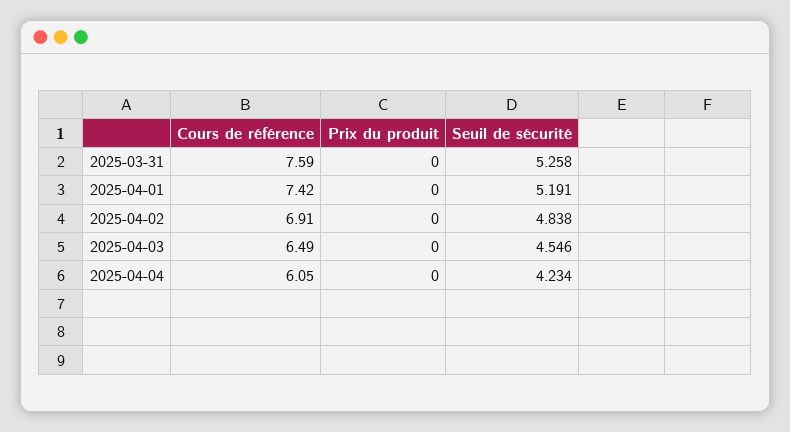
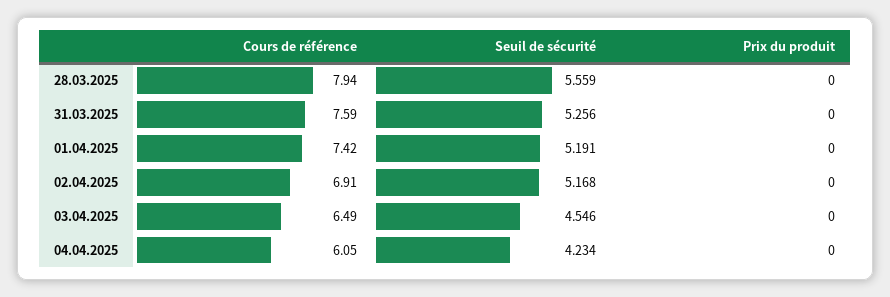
Seuil de sécurité, 2025-03-31: 5.258 -> 5.256
Seuil de sécurité, 2025-04-02: 4.838 -> 5.168
Cours de référence, 28.03.2025: none -> 7.94
Seuil de sécurité, 28.03.2025: none -> 5.559
Prix du produit, 28.03.2025: none -> 0

